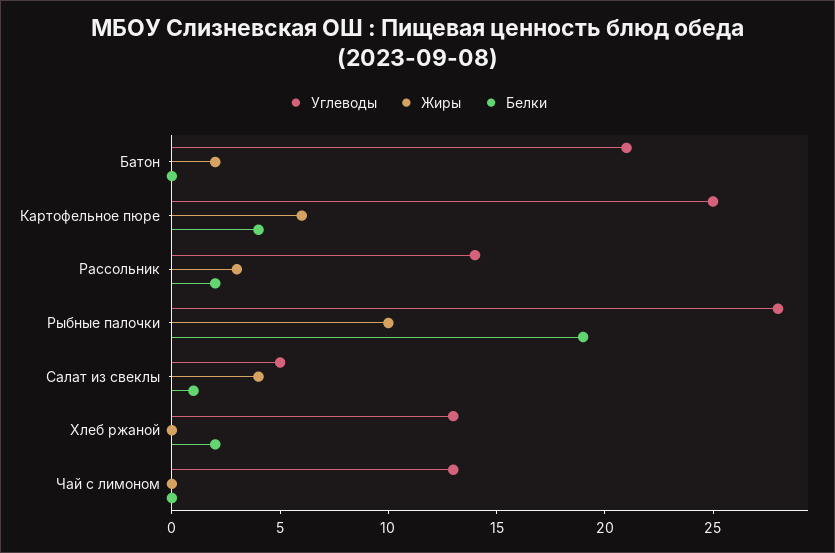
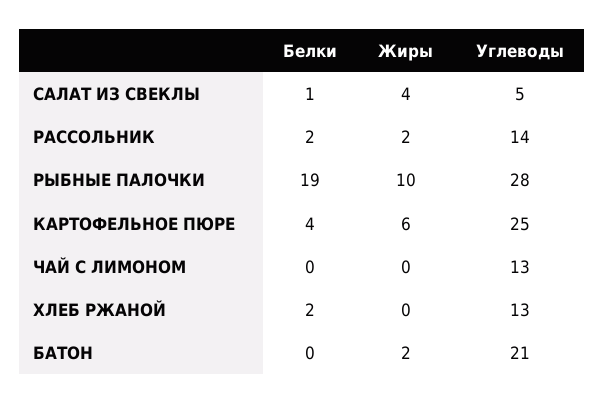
Жиры, Рассольник: 3 -> 2

